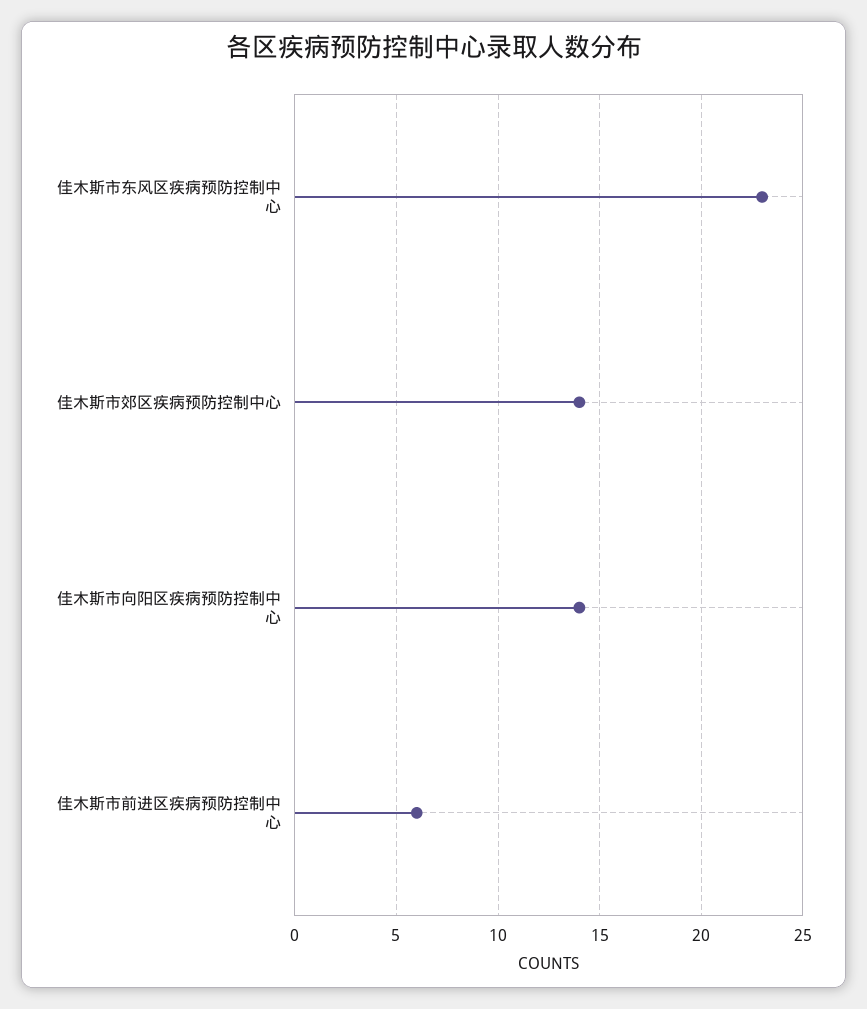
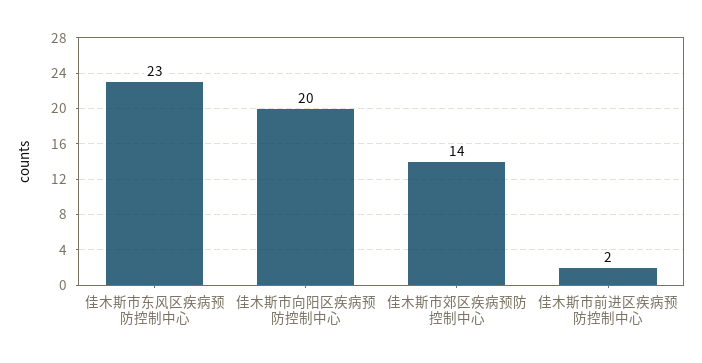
佳木斯市向阳区疾病预防控制中心: 14 -> 20
佳木斯市前进区疾病预防控制中心: 6 -> 2

